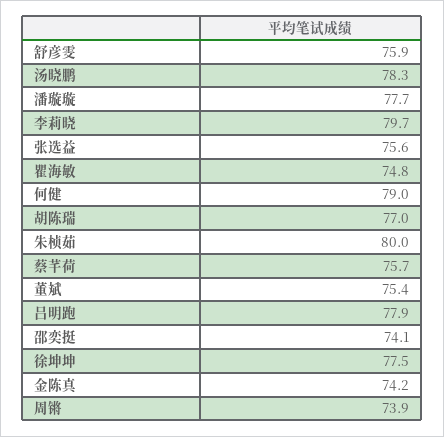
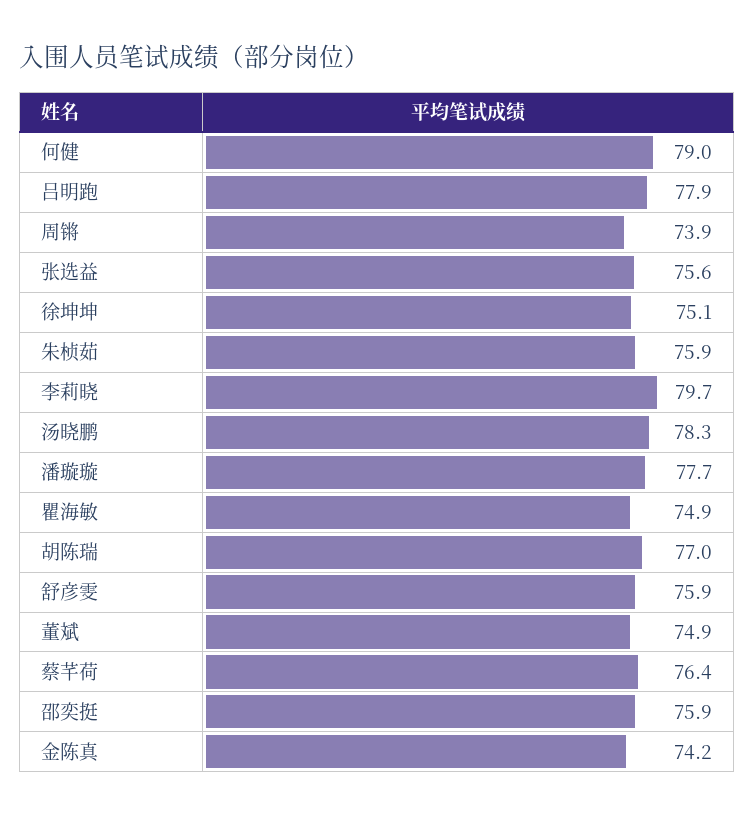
瞿海敏: 74.8 -> 74.9
朱桢茹: 80 -> 75.9
蔡芊荷: 75.7 -> 76.4
董斌: 75.4 -> 74.9
邵奕挺: 74.1 -> 75.9
徐坤坤: 77.5 -> 75.1

